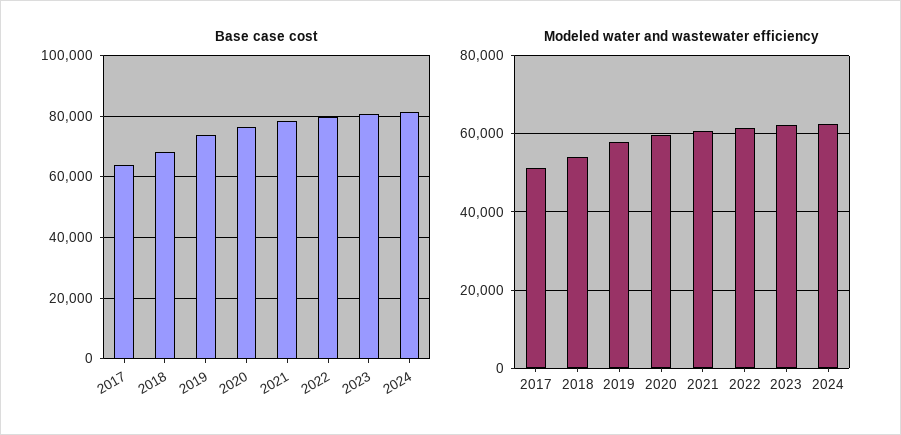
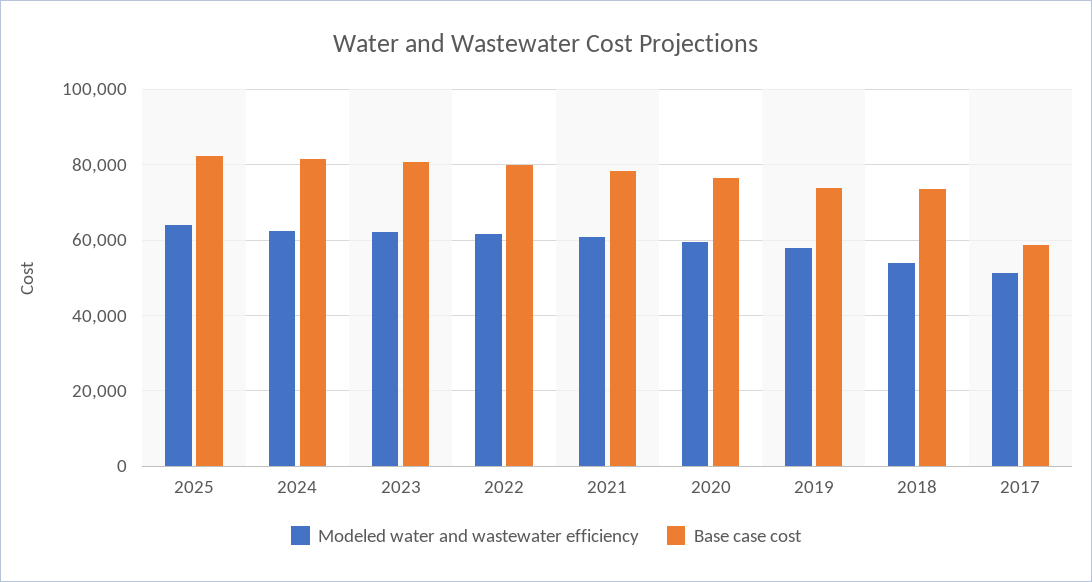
Base case cost, 2017: 64000 -> 58000
Base case cost, 2018: 68000 -> 74000
Modeled water and wastewater efficiency, 2025: none -> 64000
Base case cost, 2025: none -> 82000

